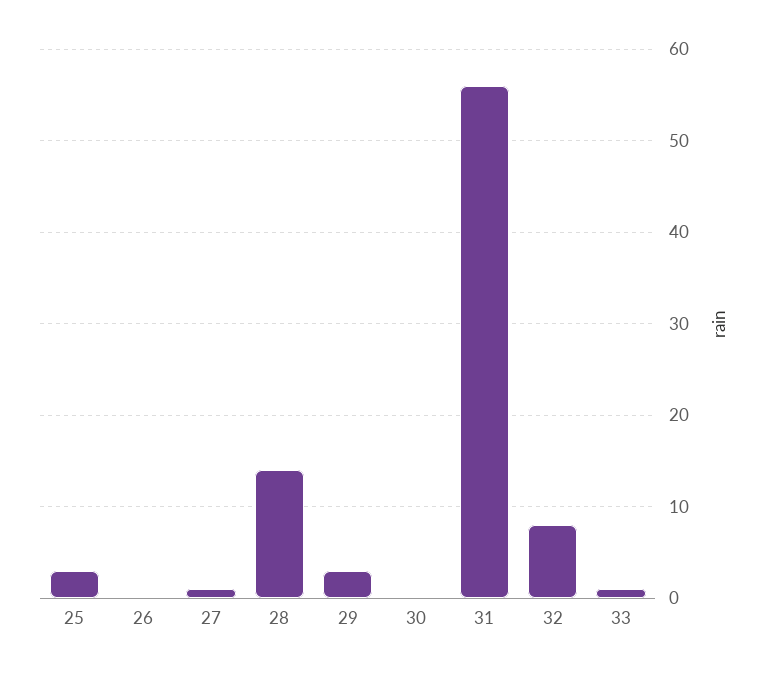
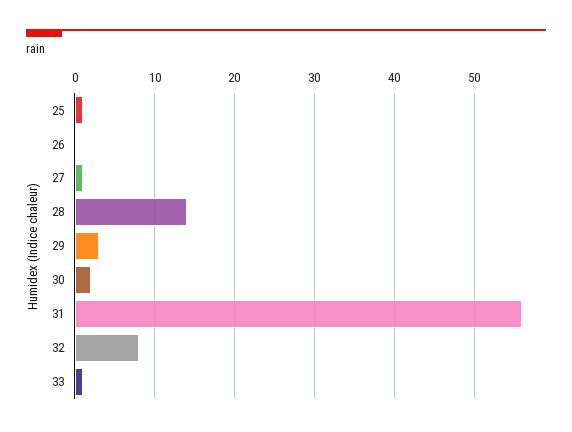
25: 3 -> 1
30: 0 -> 2

